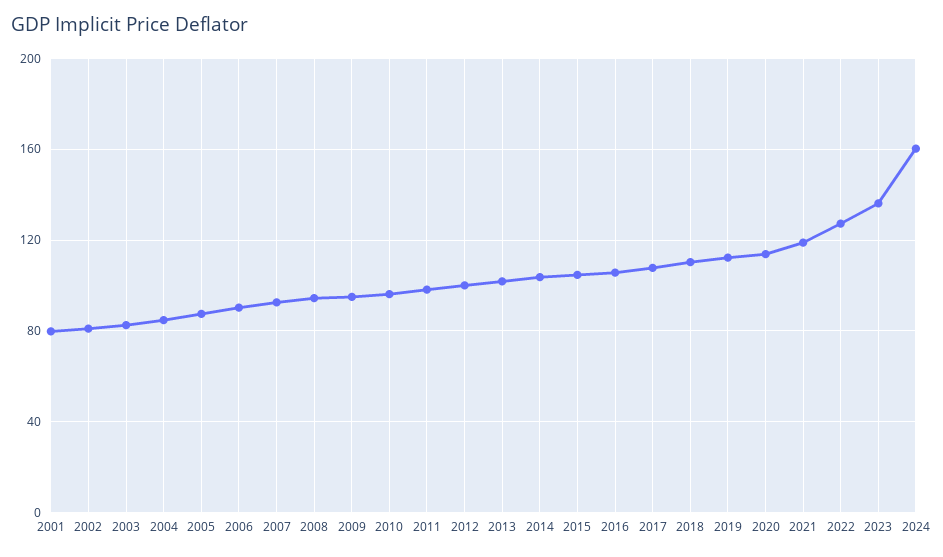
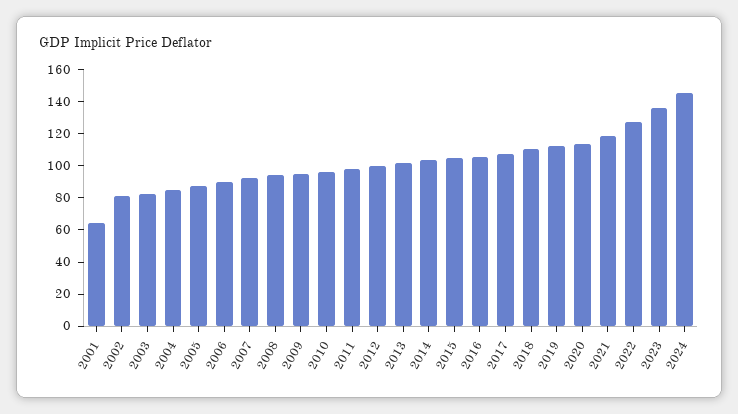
2001: 80 -> 65
2024: 160 -> 145

